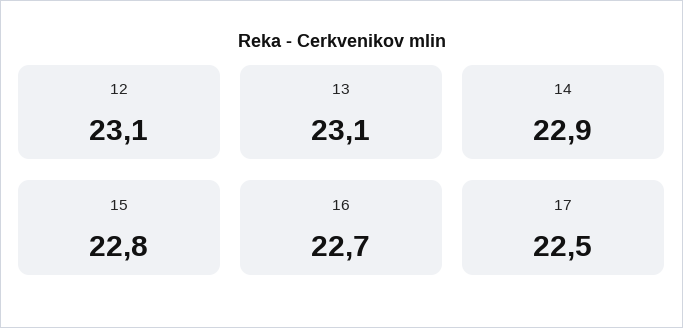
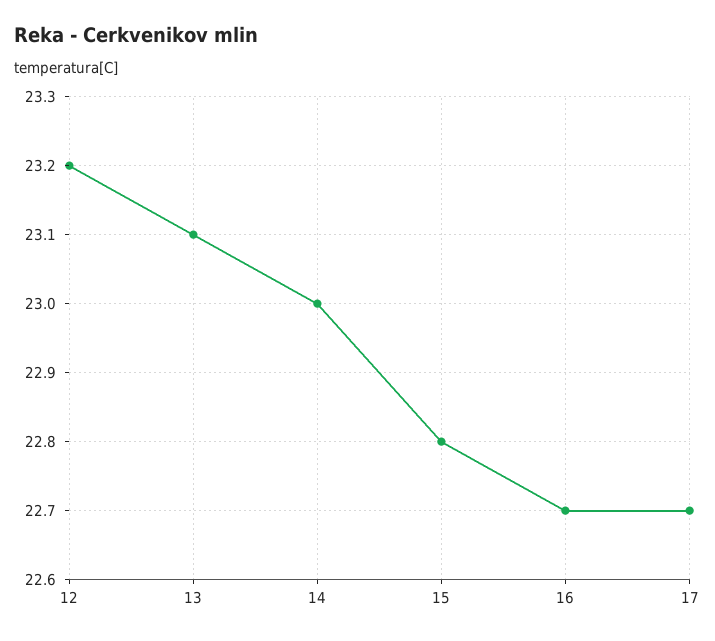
12: 23.1 -> 23.2
14: 22.9 -> 23
17: 22.5 -> 22.7

